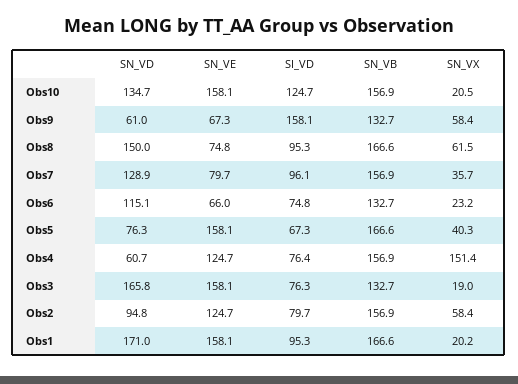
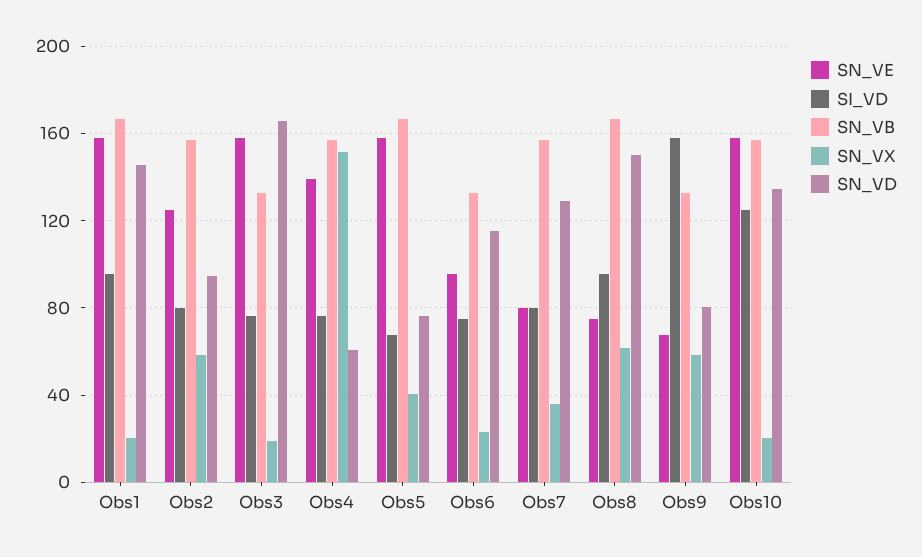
SN_VD, Obs9: 61 -> 80
SI_VD, Obs7: 96.1 -> 80
SN_VE, Obs6: 66 -> 95
SN_VE, Obs4: 124.7 -> 140
SN_VD, Obs1: 171 -> 145

